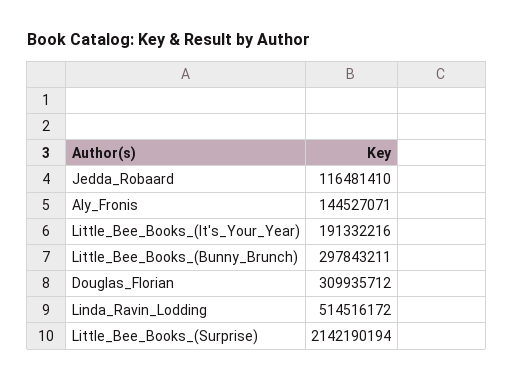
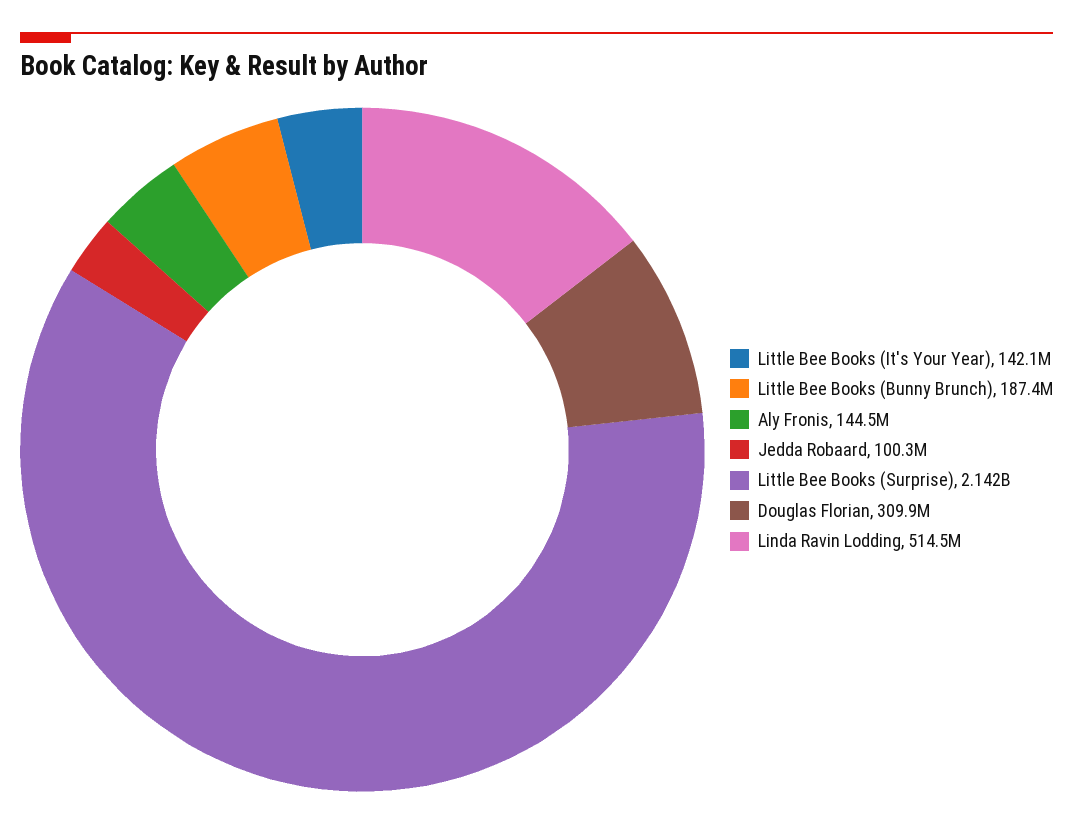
Jedda_Robaard: 116481410 -> 100300000
Little_Bee_Books_(It's_Your_Year): 191332216 -> 142100000
Little_Bee_Books_(Bunny_Brunch): 297843211 -> 187400000

